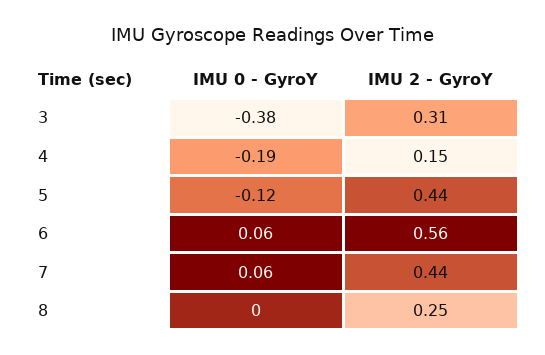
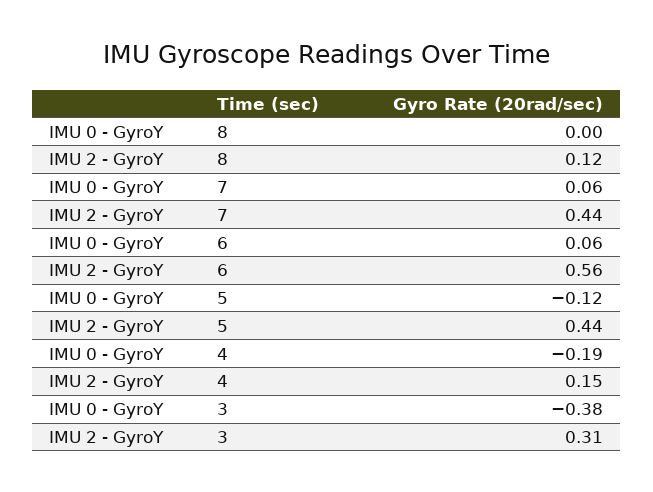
IMU 2 - GyroY, 8: 0.25 -> 0.12

